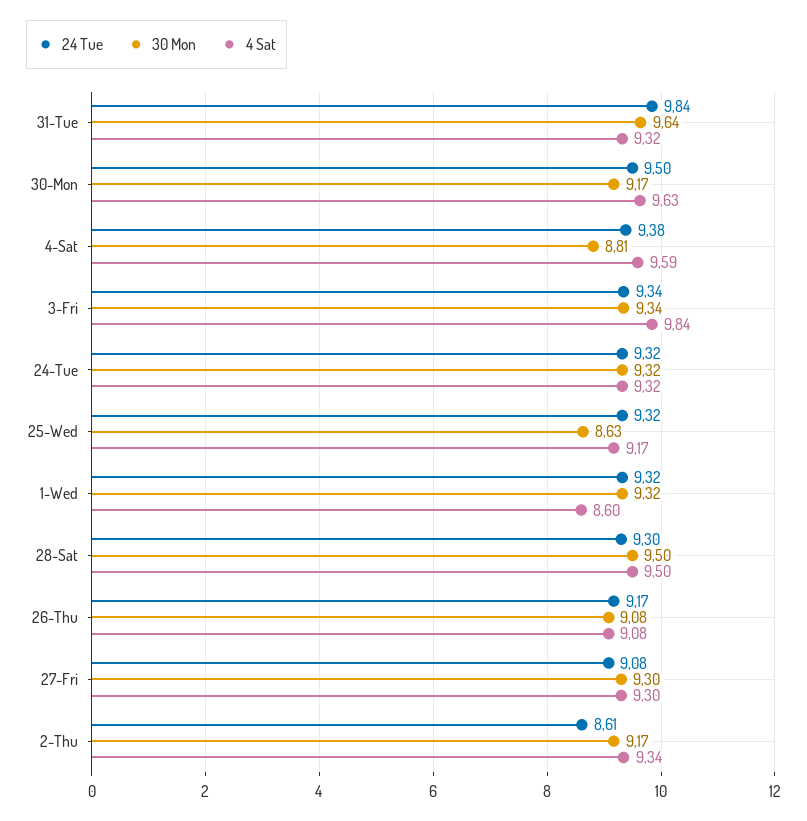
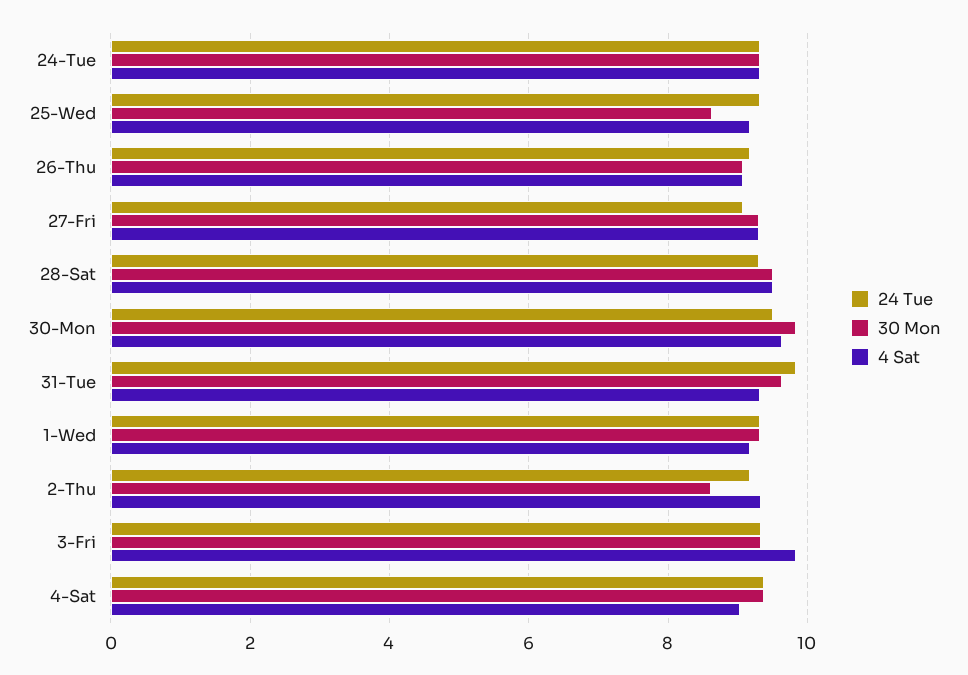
30 Mon, 30-Mon: 9.17 -> 9.8
30 Mon, 4-Sat: 8.81 -> 9.4
4 Sat, 4-Sat: 9.59 -> 9
4 Sat, 1-Wed: 8.6 -> 9.2
24 Tue, 2-Thu: 8.61 -> 9.2
30 Mon, 2-Thu: 9.17 -> 8.6

